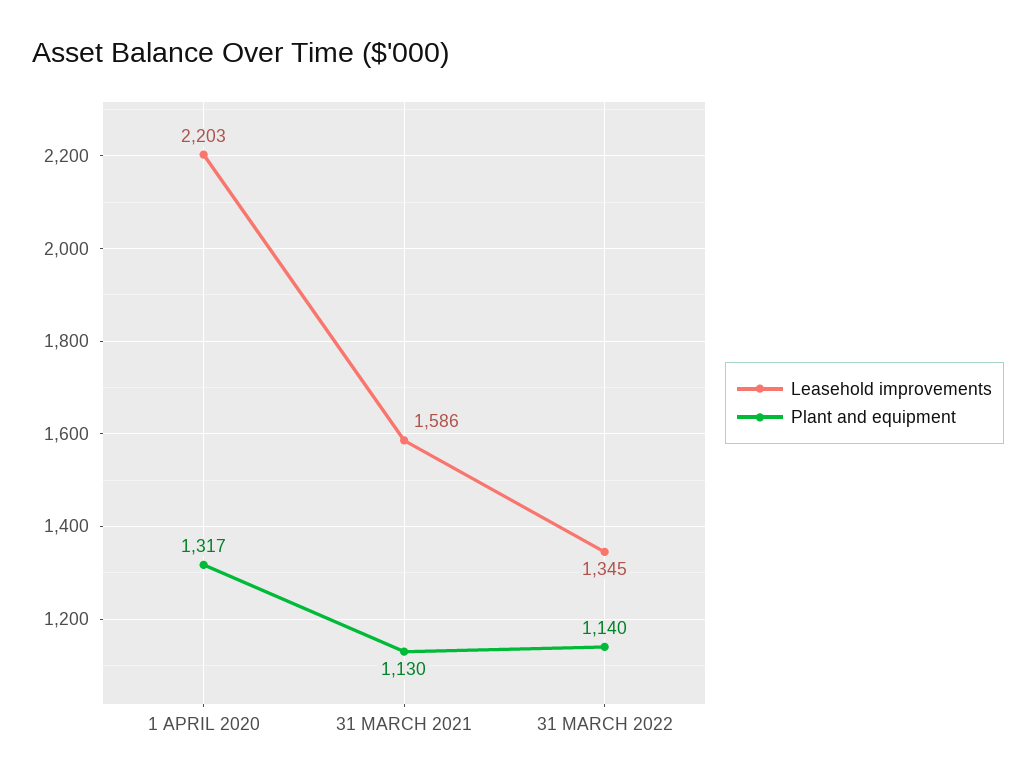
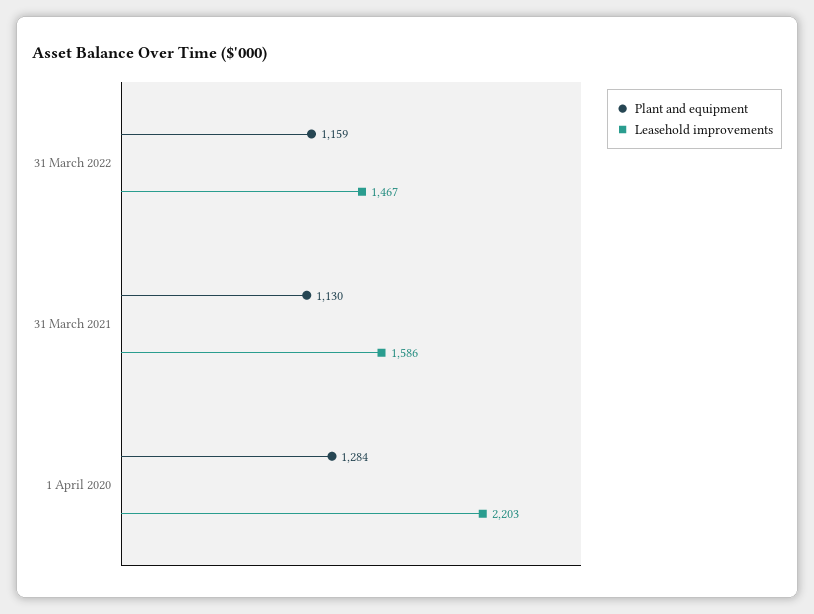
Plant and equipment, 1 APRIL 2020: 1317 -> 1284
Leasehold improvements, 31 MARCH 2022: 1345 -> 1467
Plant and equipment, 31 MARCH 2022: 1140 -> 1159

